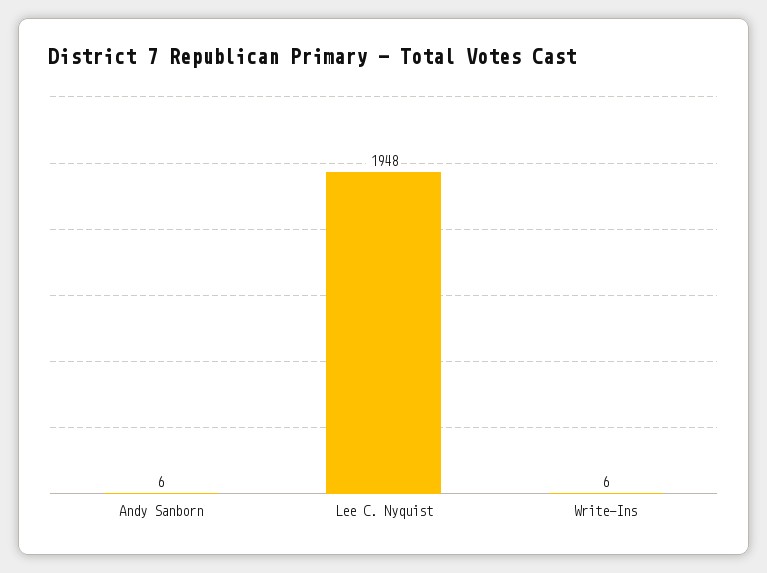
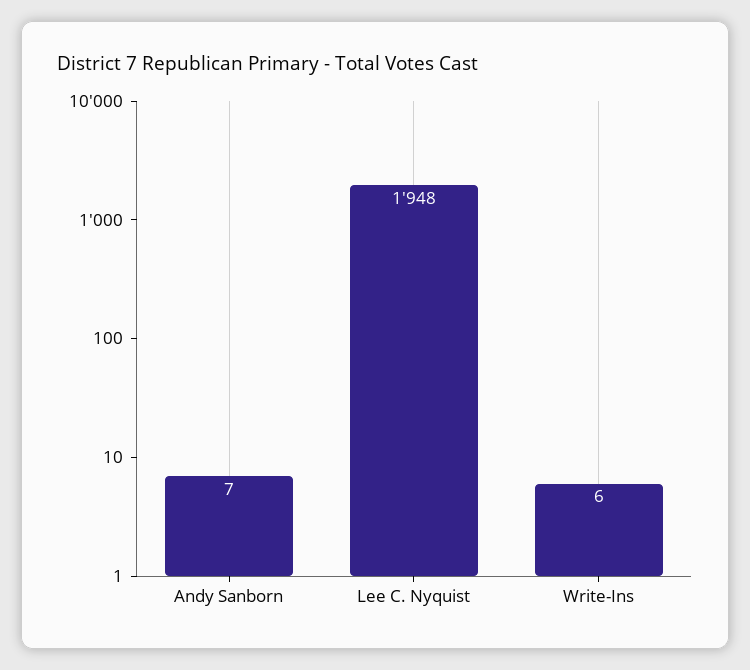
Andy Sanborn: 6 -> 7

